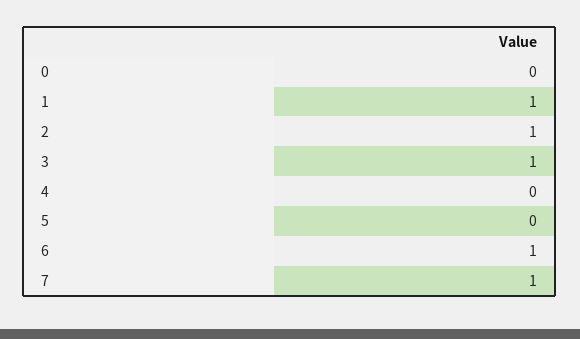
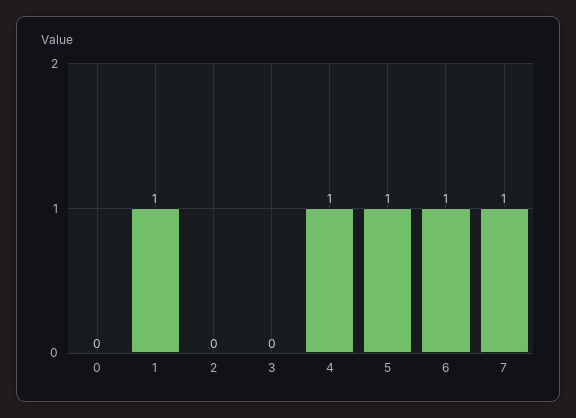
2: 1 -> 0
3: 1 -> 0
4: 0 -> 1
5: 0 -> 1

